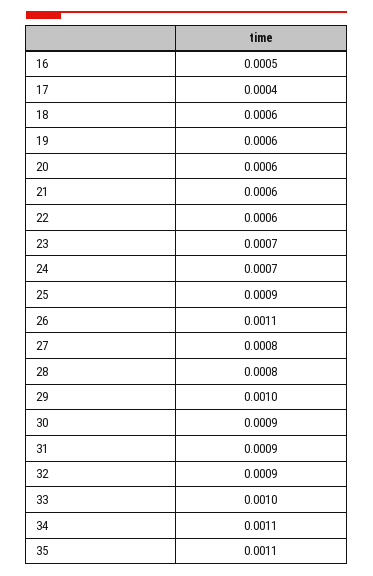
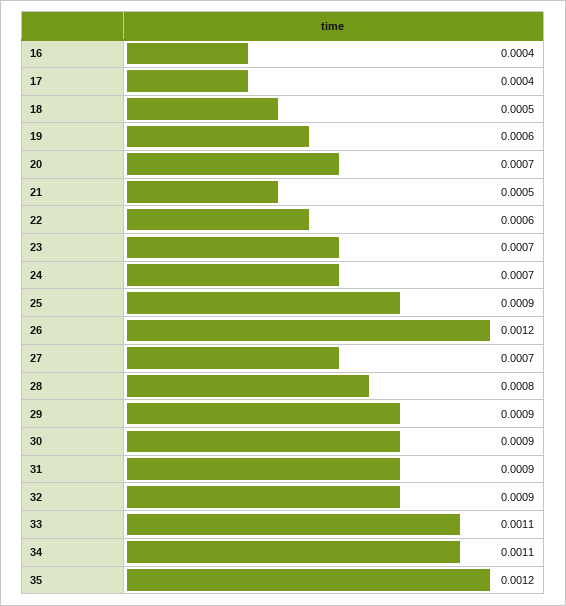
16: 0.0005 -> 0.0004
18: 0.0006 -> 0.0005
20: 0.0006 -> 0.0007
21: 0.0006 -> 0.0005
26: 0.0011 -> 0.0012
27: 0.0008 -> 0.0007
29: 0.001 -> 0.0009
33: 0.001 -> 0.0011
35: 0.0011 -> 0.0012

